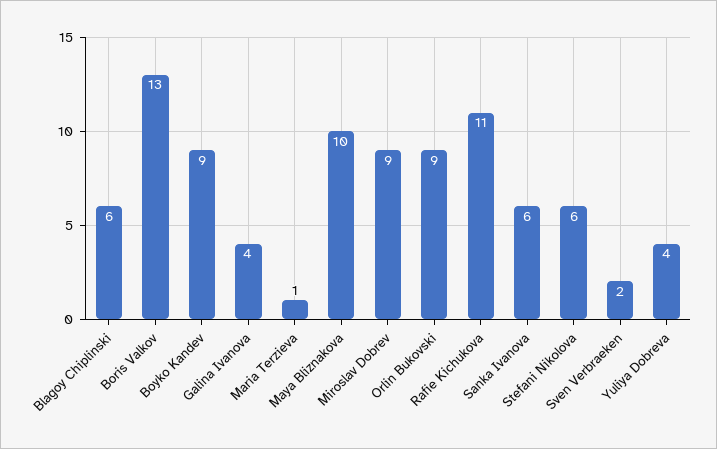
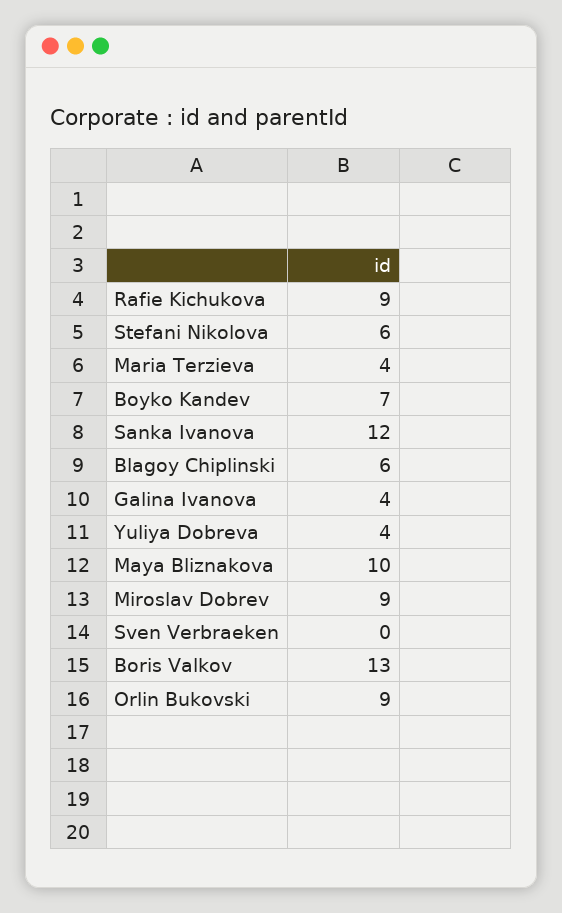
Boyko Kandev: 9 -> 7
Maria Terzieva: 1 -> 4
Rafie Kichukova: 11 -> 9
Sanka Ivanova: 6 -> 12
Sven Verbraeken: 2 -> 0

